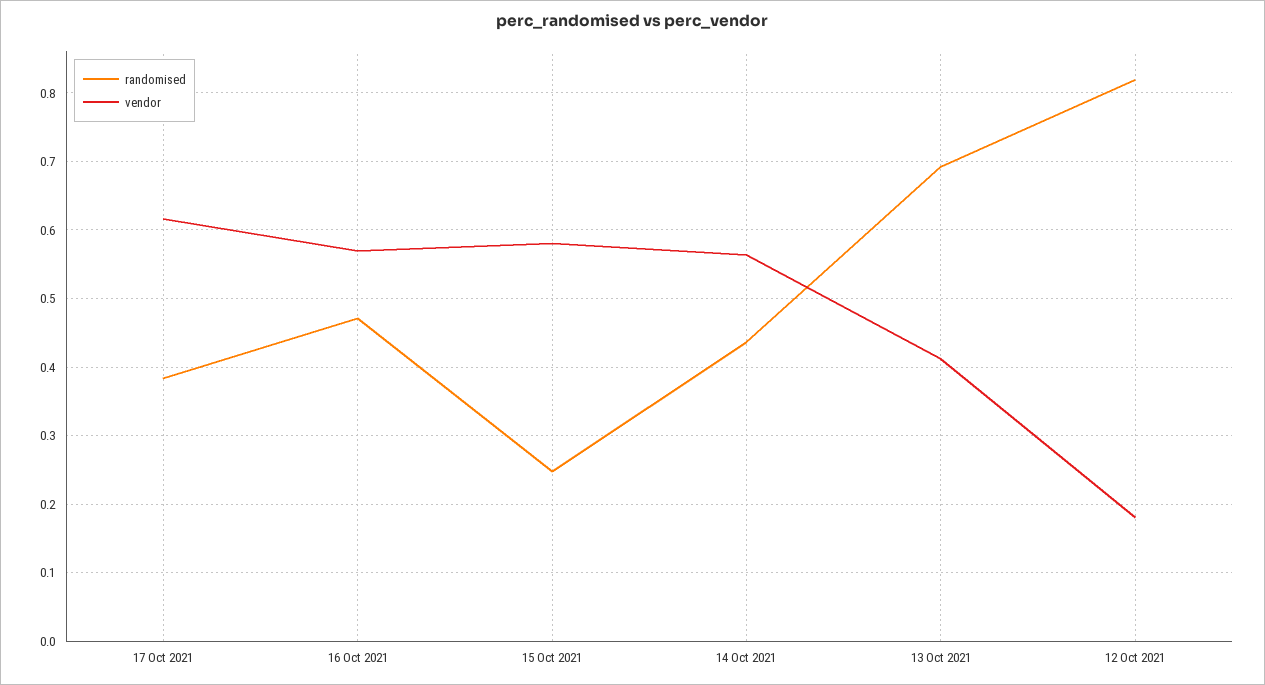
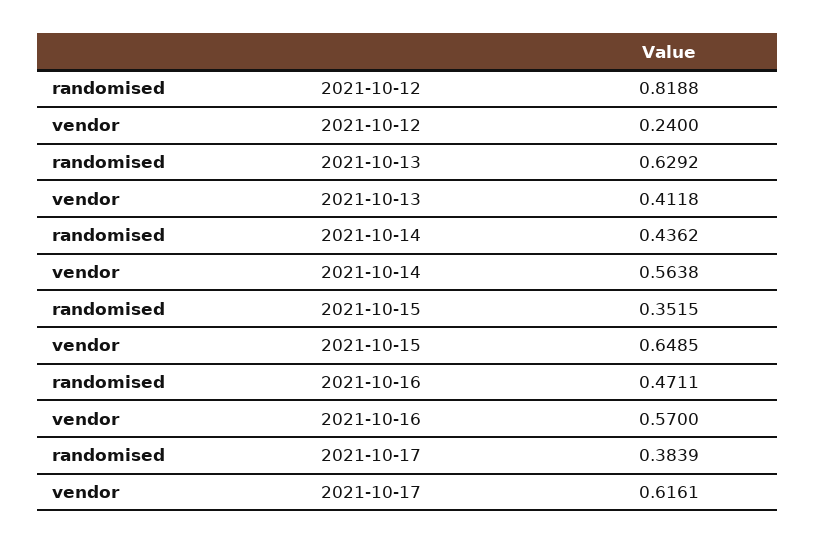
randomised, 15 Oct 2021: 0.25 -> 0.3515
vendor, 15 Oct 2021: 0.58 -> 0.6485
randomised, 13 Oct 2021: 0.69 -> 0.6292
vendor, 12 Oct 2021: 0.18 -> 0.24

